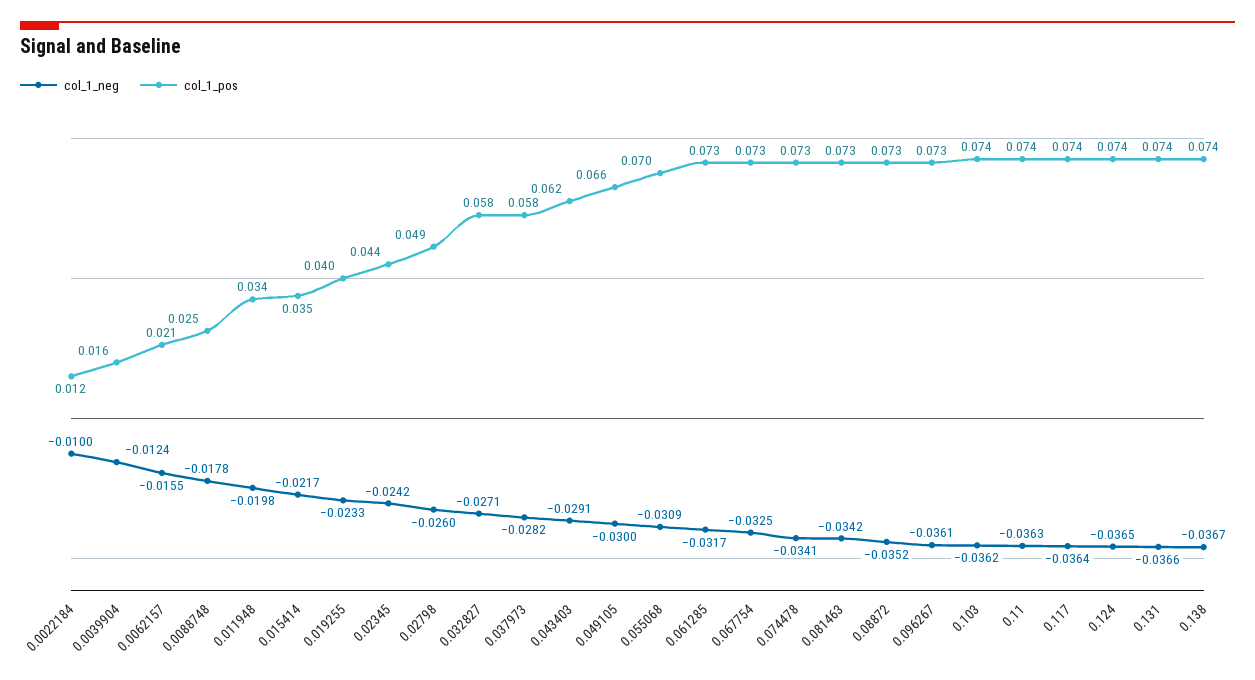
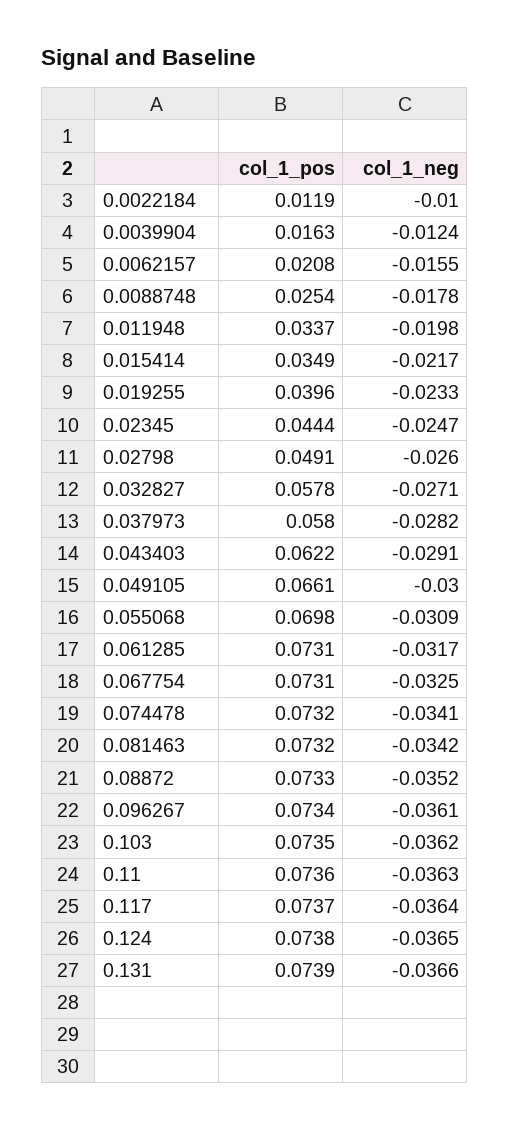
col_1_neg, 0.02345: -0.0242 -> -0.0247
col_1_neg, 0.138: -0.0367 -> none
col_1_pos, 0.138: 0.074 -> none

